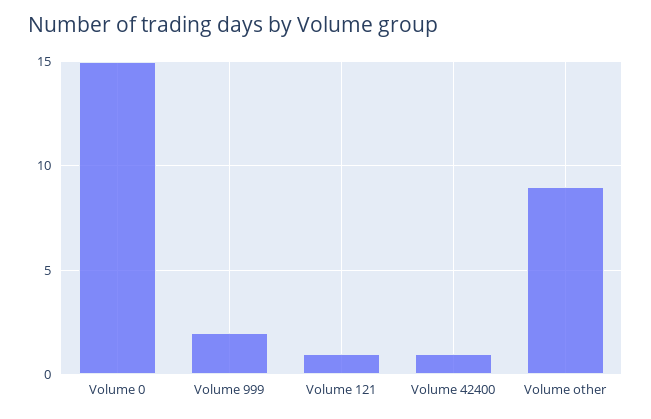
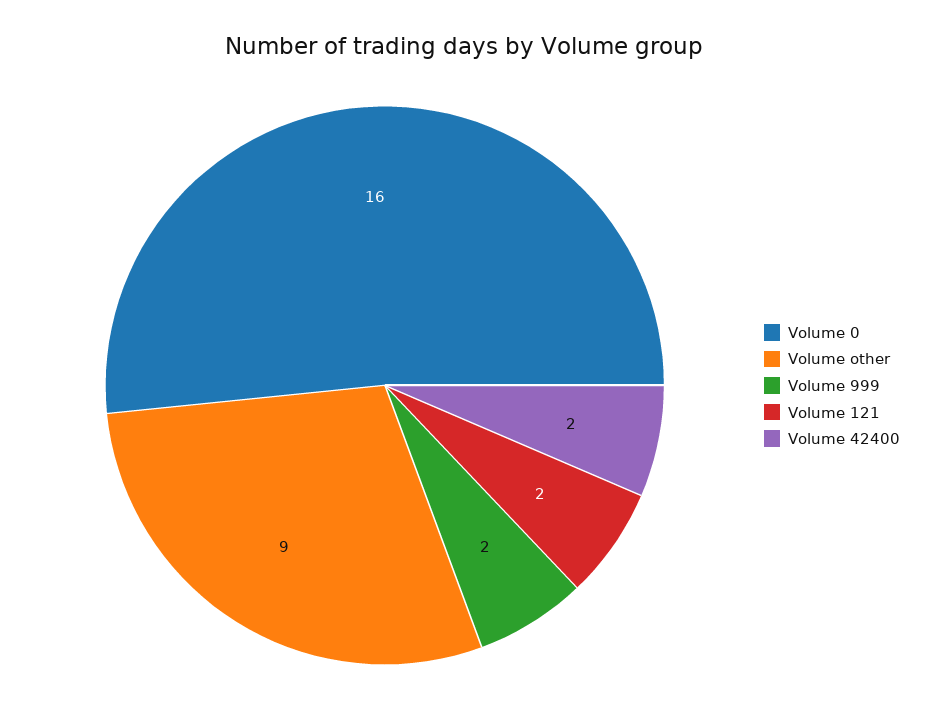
Volume 0: 15 -> 16
Volume 121: 1 -> 2
Volume 42400: 1 -> 2

